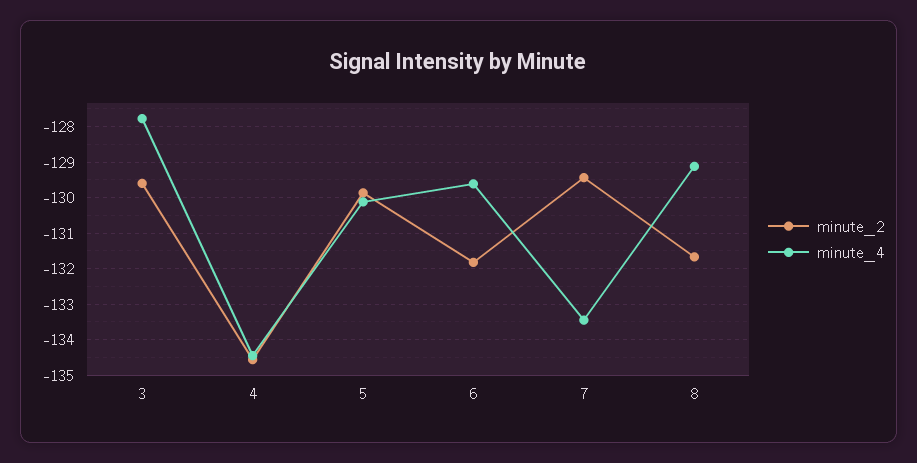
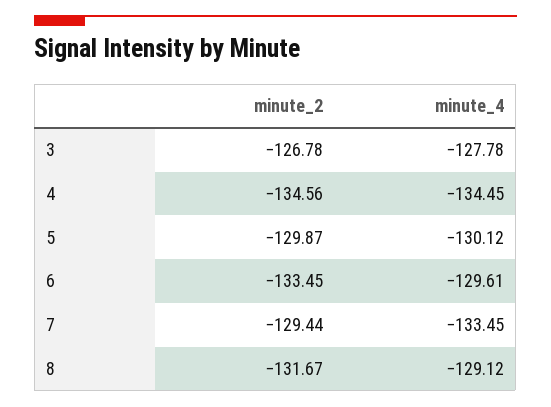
minute_2, 3: -129.6 -> -126.78
minute_2, 6: -131.8 -> -133.45

